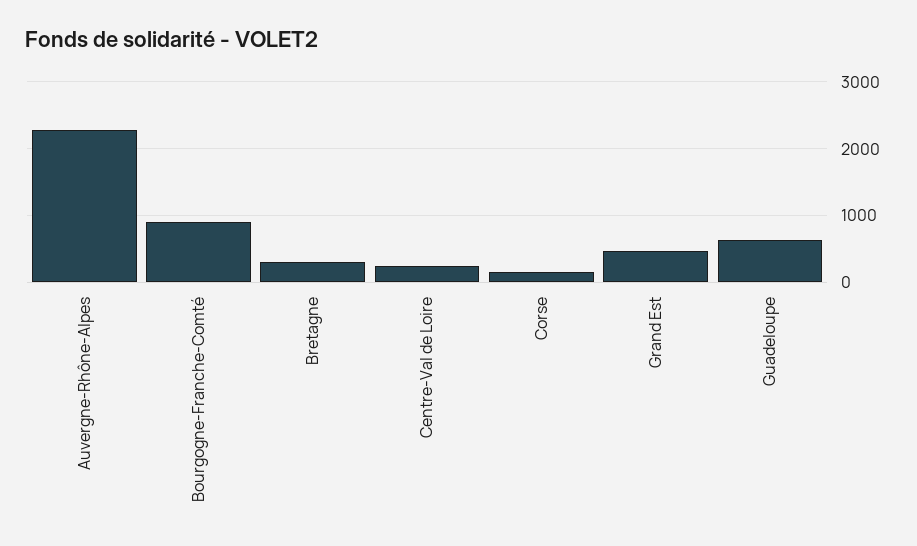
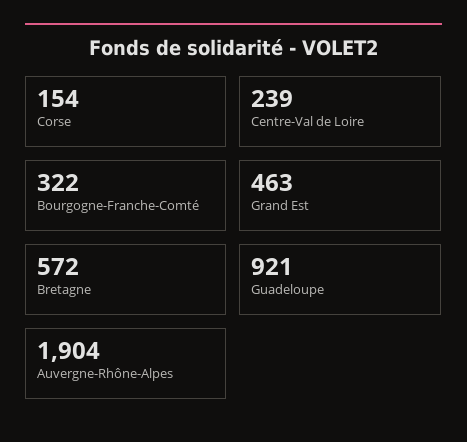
Auvergne-Rhône-Alpes: 2300 -> 1904
Bourgogne-Franche-Comté: 900 -> 322
Bretagne: 300 -> 572
Guadeloupe: 600 -> 921

